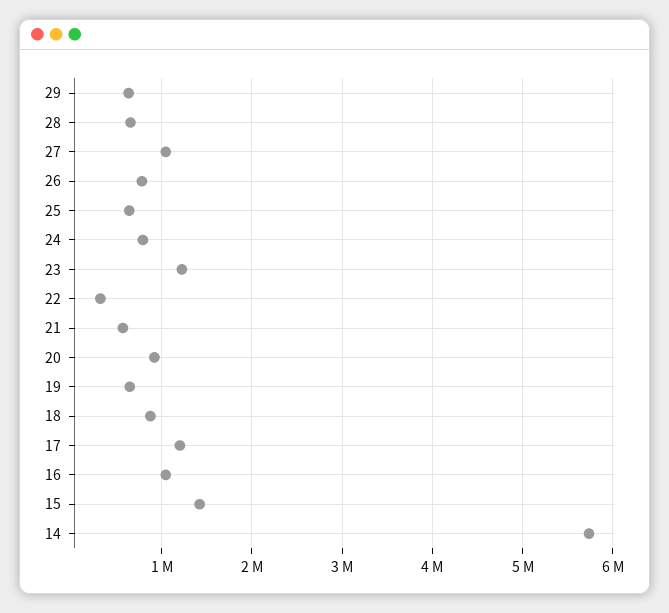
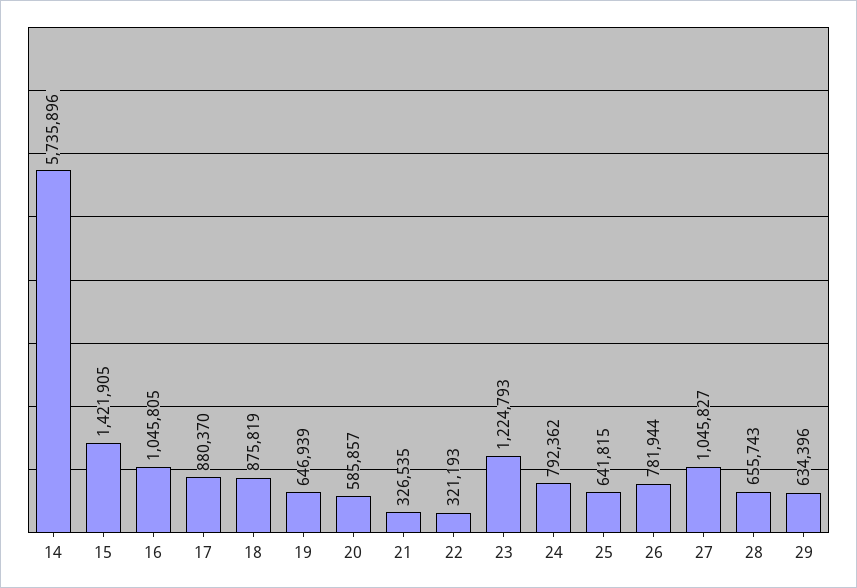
21: 600000 -> 326535
20: 900000 -> 585857
17: 1200000 -> 880370

